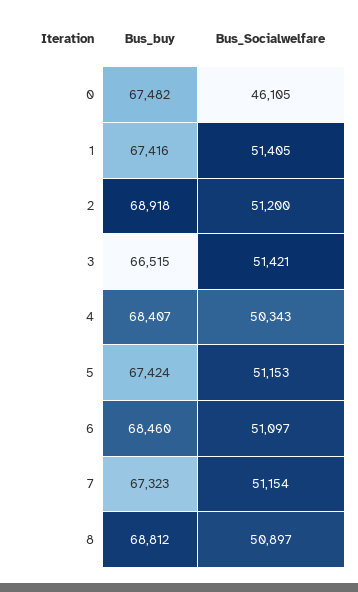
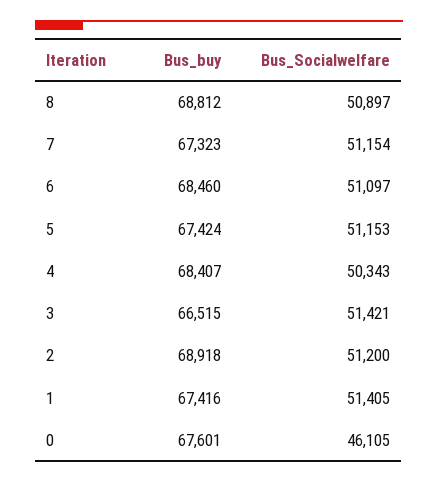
Bus_buy, 0: 67482 -> 67601

